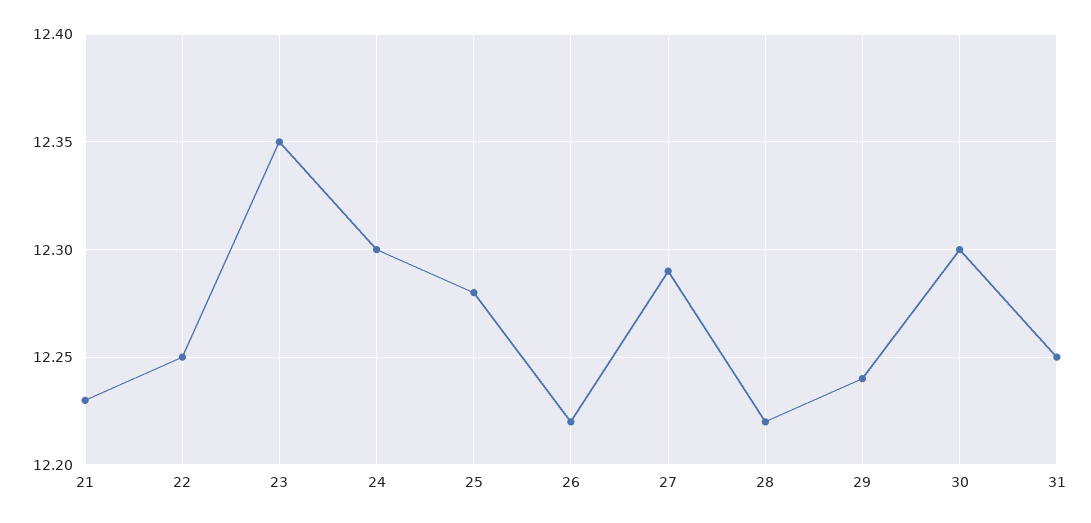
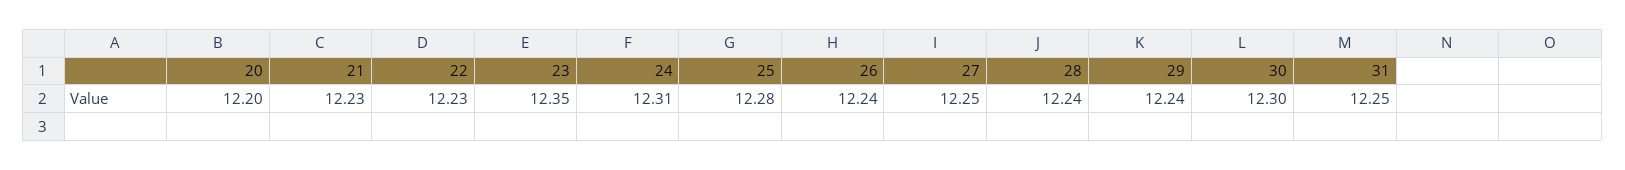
22: 12.25 -> 12.23
24: 12.3 -> 12.31
26: 12.22 -> 12.24
27: 12.29 -> 12.25
28: 12.22 -> 12.24
20: none -> 12.2

